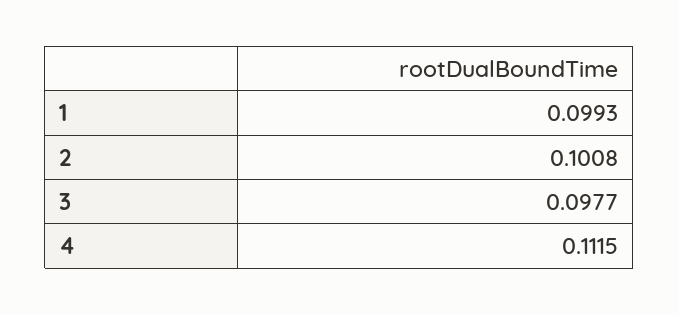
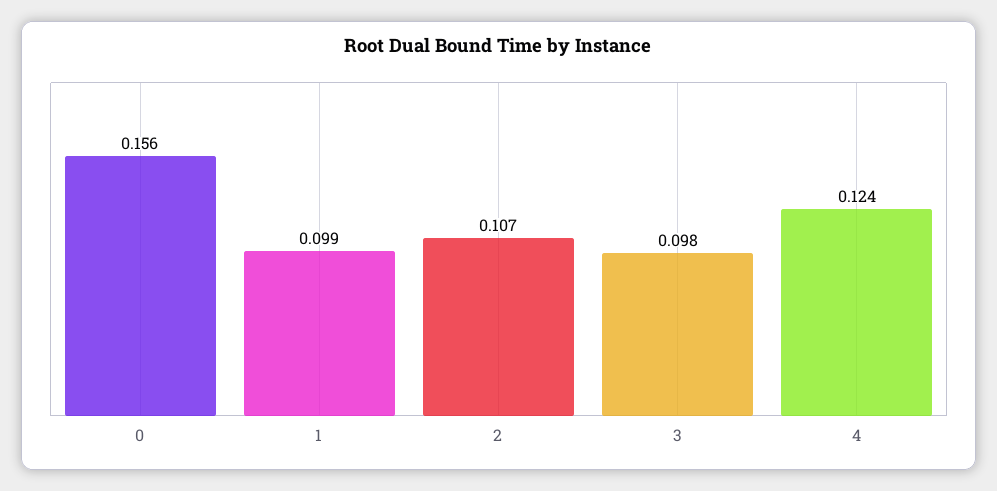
2: 0.1008 -> 0.107
4: 0.1115 -> 0.124
0: none -> 0.156

